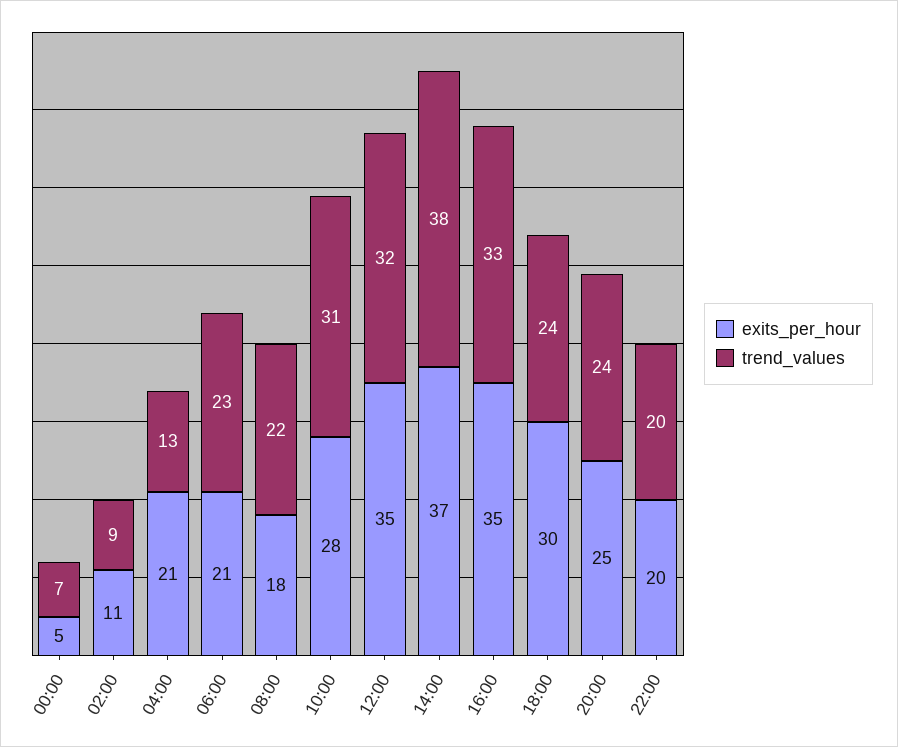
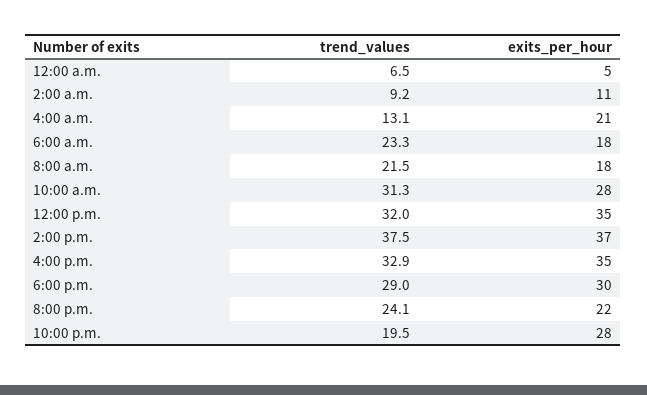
exits_per_hour, 06:00: 21 -> 18
trend_values, 18:00: 24 -> 29
exits_per_hour, 20:00: 25 -> 22
exits_per_hour, 22:00: 20 -> 28

